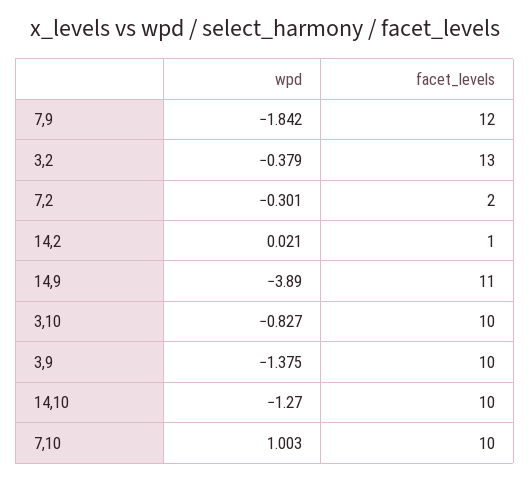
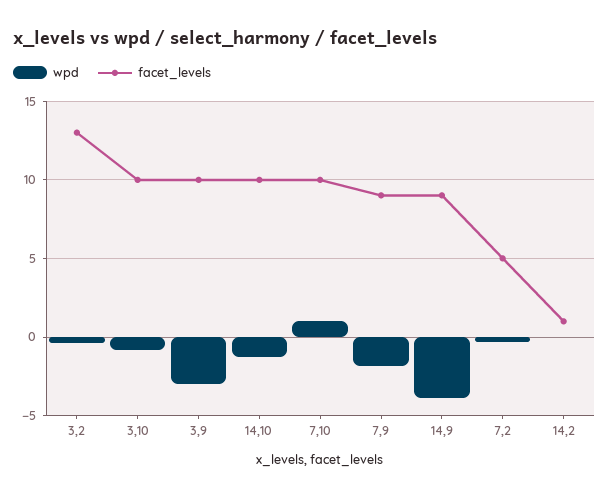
facet_levels, 7,9: 12 -> 9
facet_levels, 7,2: 2 -> 5
facet_levels, 14,9: 11 -> 9
wpd, 3,9: -1.375 -> -3

